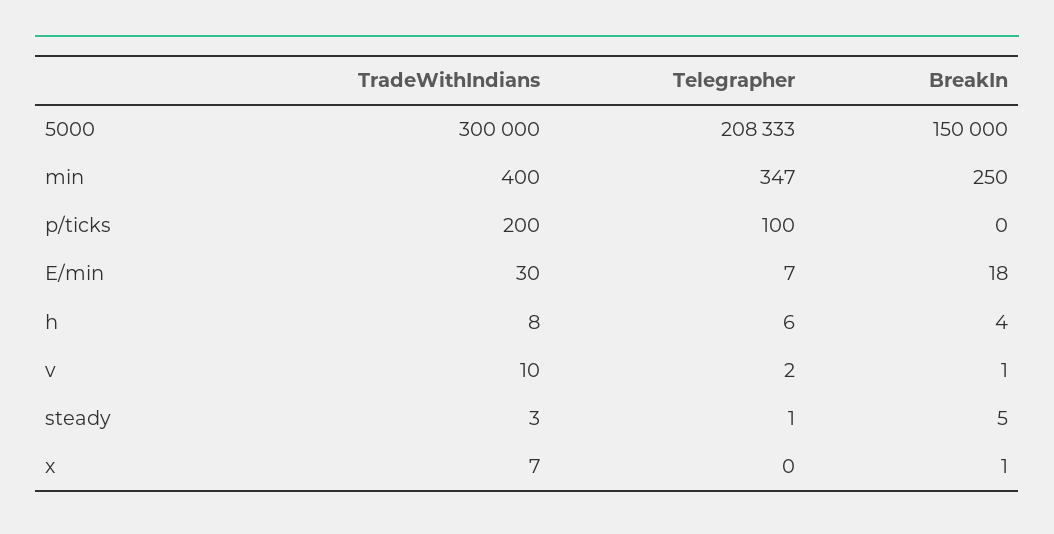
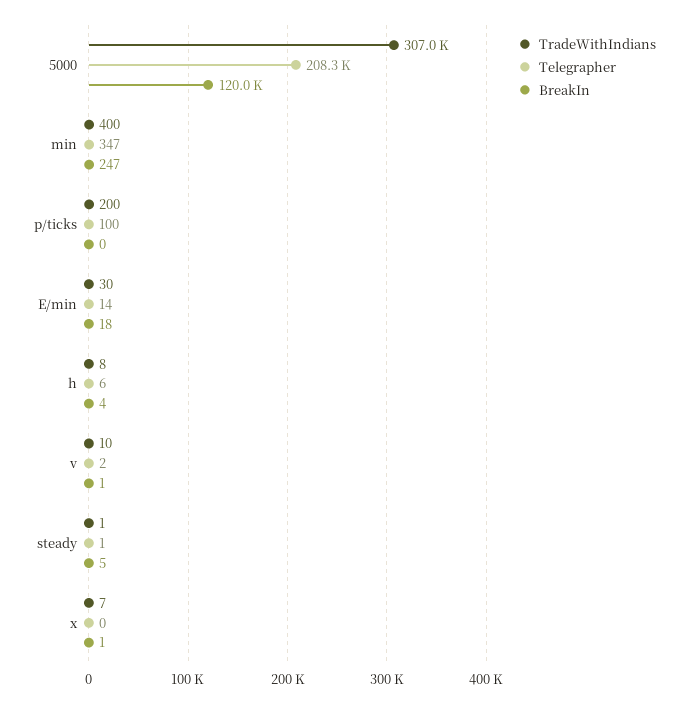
TradeWithIndians, 5000: 300000 -> 307000
BreakIn, 5000: 150000 -> 120000
BreakIn, min: 250 -> 247
Telegrapher, E/min: 7 -> 14
TradeWithIndians, steady: 3 -> 1

